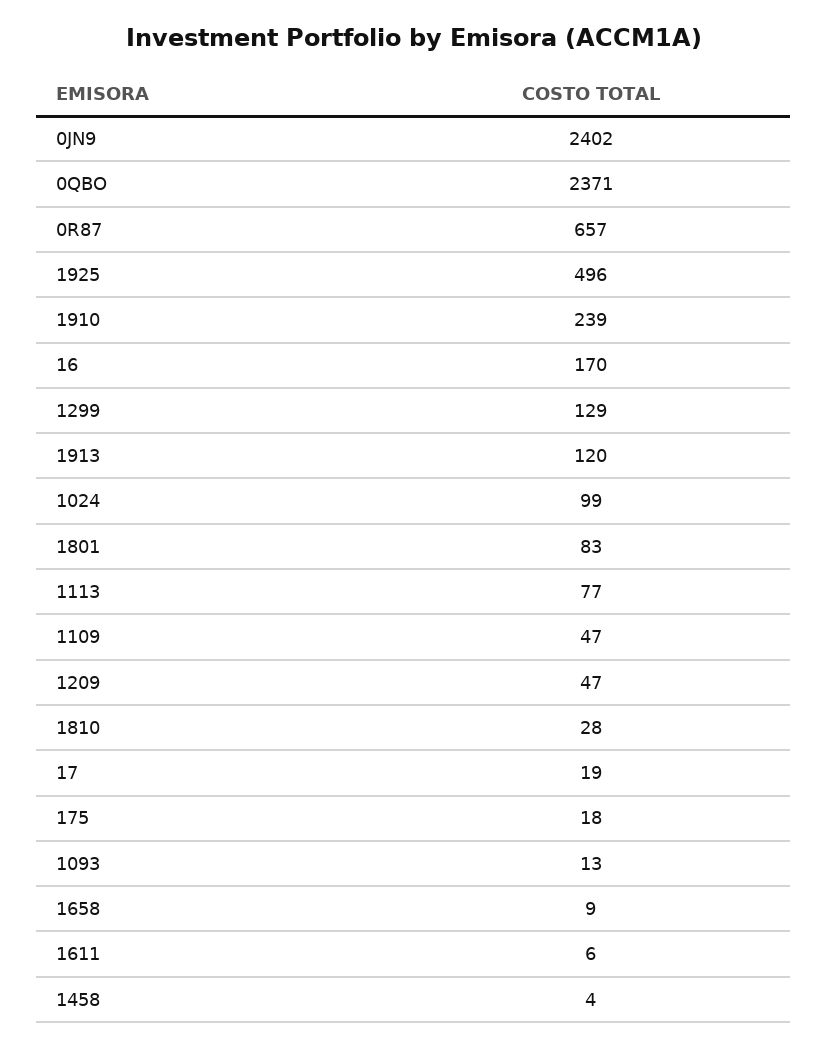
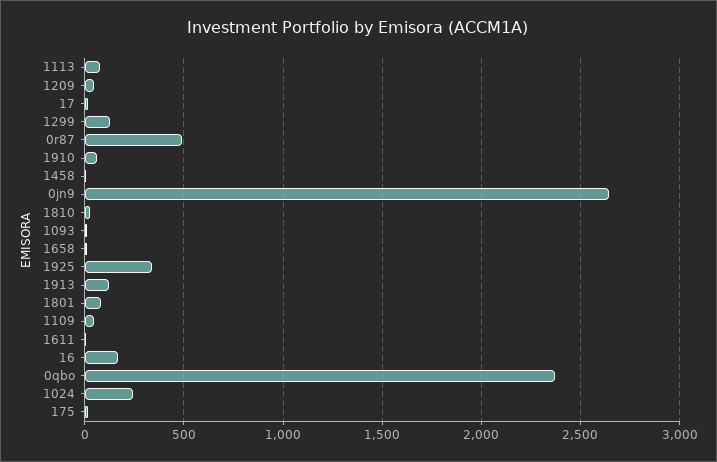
0JN9: 2402 -> 2650
0R87: 657 -> 500
1925: 496 -> 350
1910: 239 -> 50
1024: 99 -> 250

